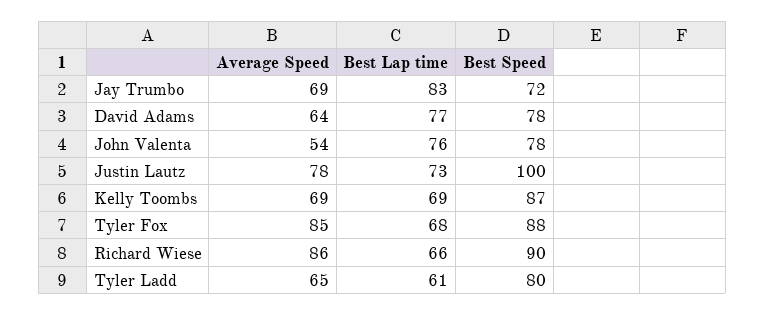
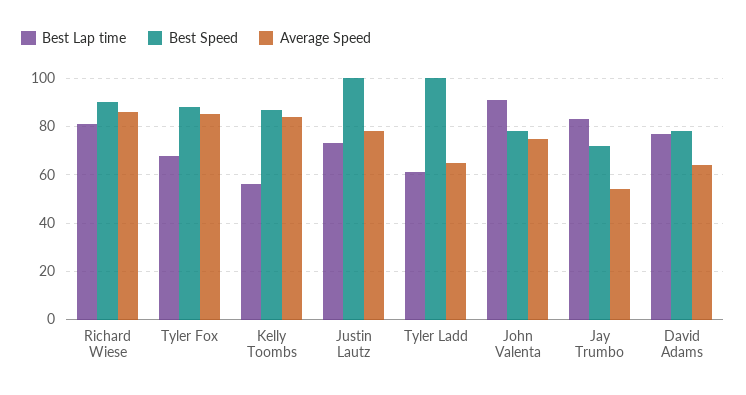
Average Speed, Jay Trumbo: 69 -> 55
Average Speed, John Valenta: 54 -> 75
Best Lap time, John Valenta: 76 -> 90
Average Speed, Kelly Toombs: 69 -> 85
Best Lap time, Kelly Toombs: 69 -> 55
Best Lap time, Richard Wiese: 66 -> 80
Best Speed, Tyler Ladd: 80 -> 100

